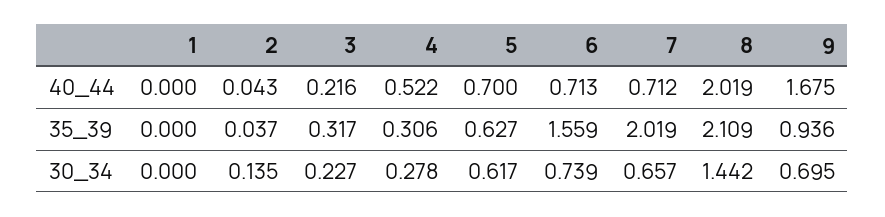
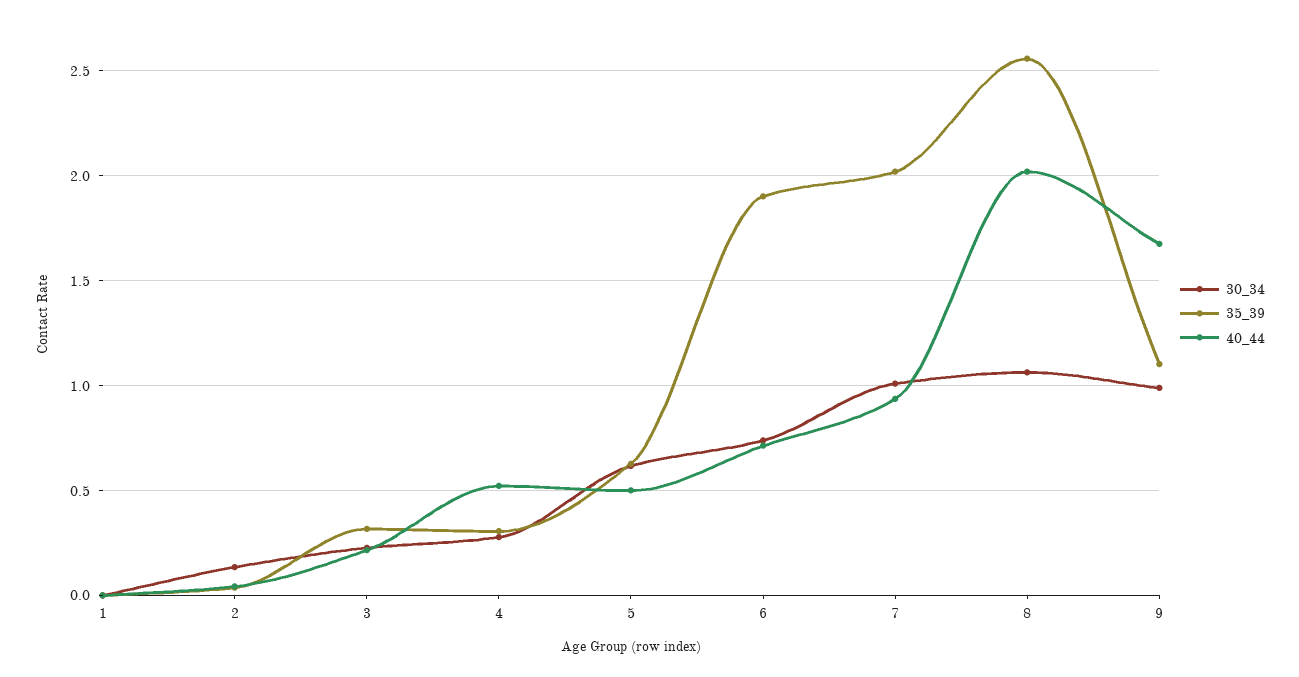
40_44, 5: 0.7 -> 0.5
40_44, 7: 0.712 -> 0.95
35_39, 6: 1.559 -> 1.9
35_39, 8: 2.109 -> 2.55
35_39, 9: 0.936 -> 1.1
30_34, 7: 0.657 -> 1
30_34, 8: 1.442 -> 1.05
30_34, 9: 0.695 -> 1

